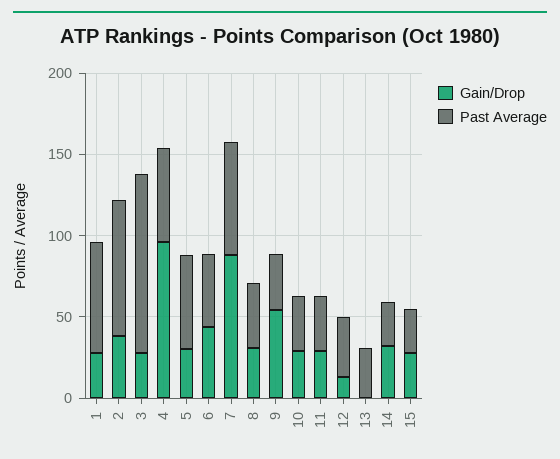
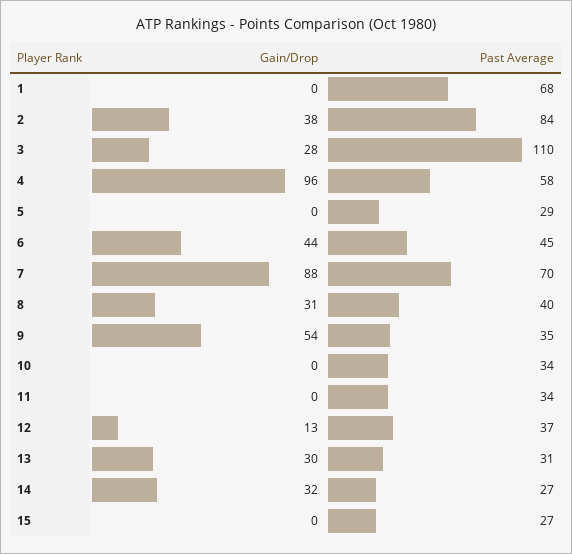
Gain/Drop, 1: 30 -> 0
Gain/Drop, 5: 30 -> 0
Past Average, 5: 60 -> 29
Gain/Drop, 10: 30 -> 0
Gain/Drop, 11: 30 -> 0
Gain/Drop, 13: 0 -> 30
Gain/Drop, 15: 30 -> 0

